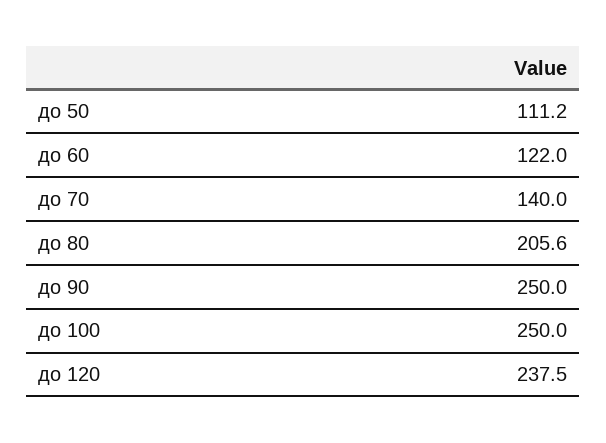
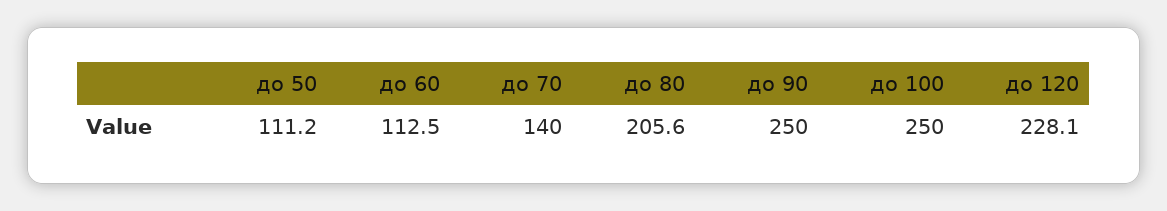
до 60: 122 -> 112.5
до 120: 237.5 -> 228.1

